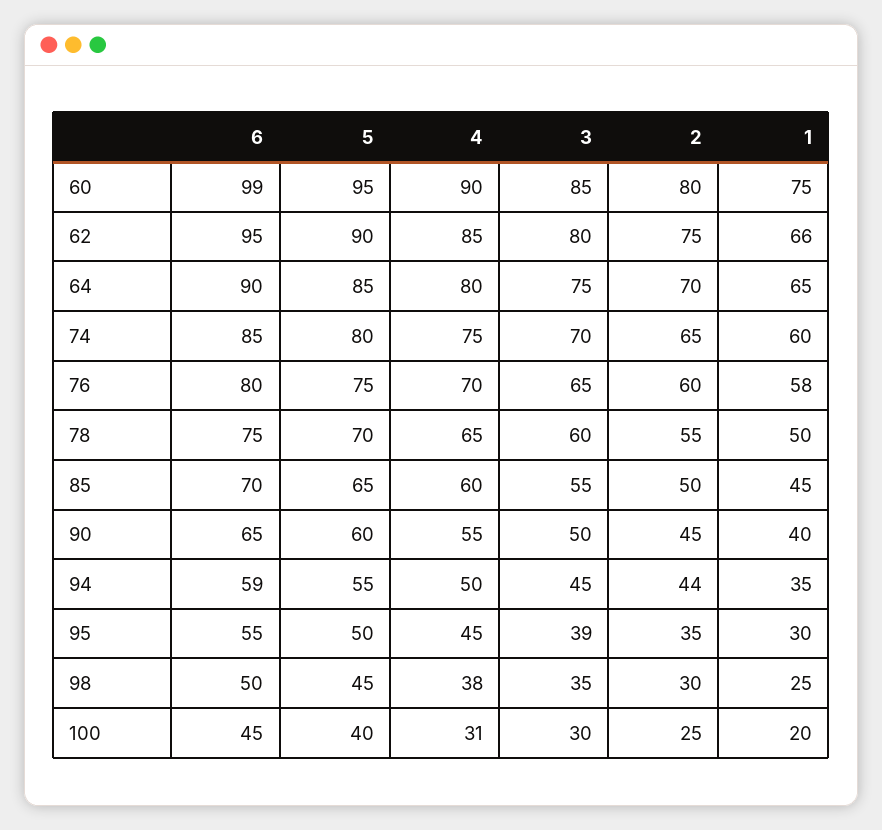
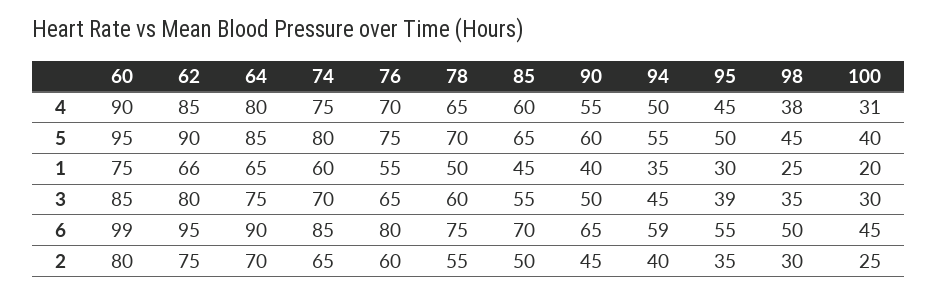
1, 76: 58 -> 55
2, 94: 44 -> 40

